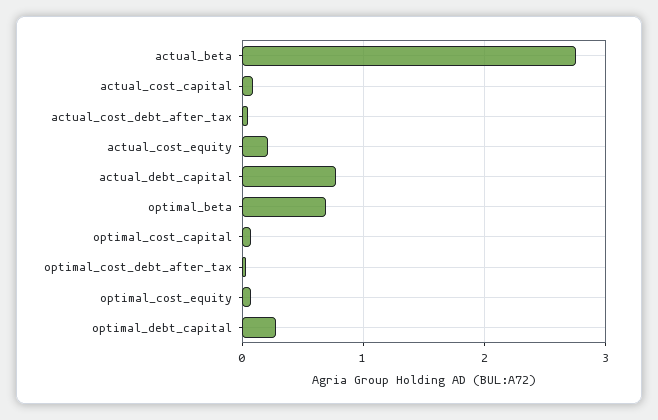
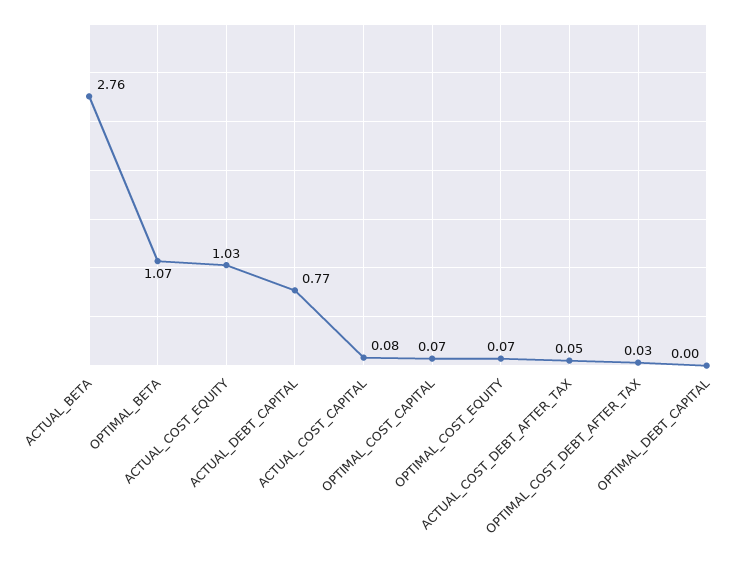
actual_cost_equity: 0.2 -> 1.03
optimal_beta: 0.7 -> 1.07
optimal_debt_capital: 0.3 -> 0

